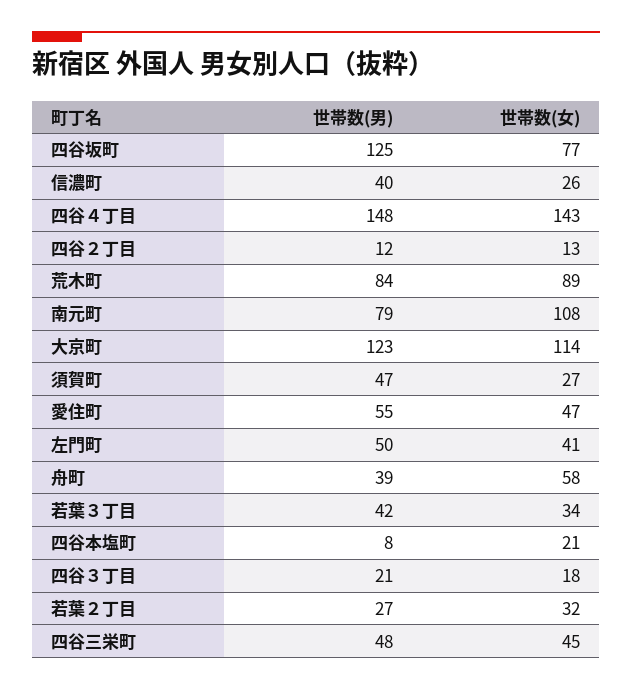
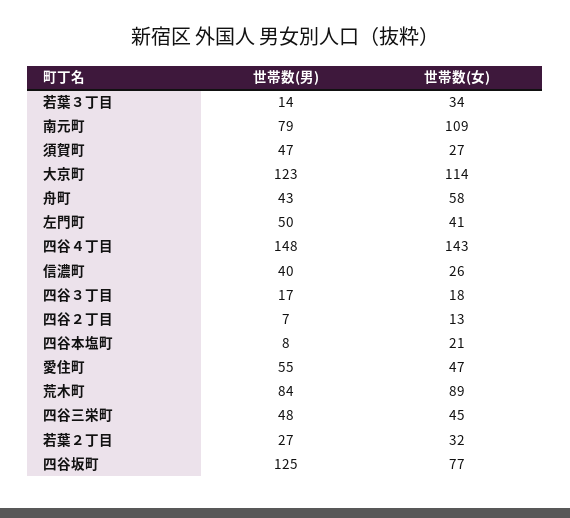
世帯数(男), 四谷２丁目: 12 -> 7
世帯数(女), 南元町: 108 -> 109
世帯数(男), 舟町: 39 -> 43
世帯数(男), 若葉３丁目: 42 -> 14
世帯数(男), 四谷３丁目: 21 -> 17

